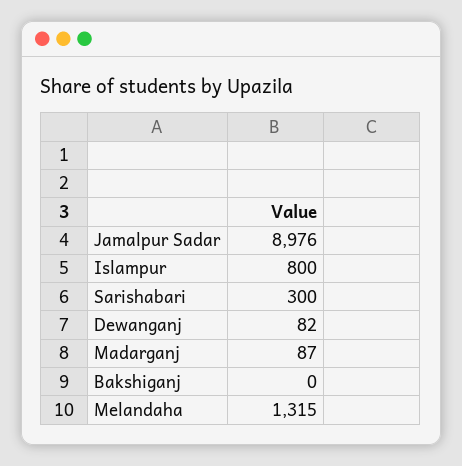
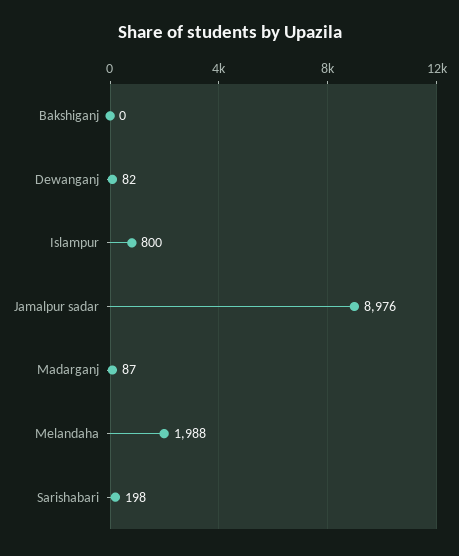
Sarishabari: 300 -> 198
Melandaha: 1315 -> 1988

